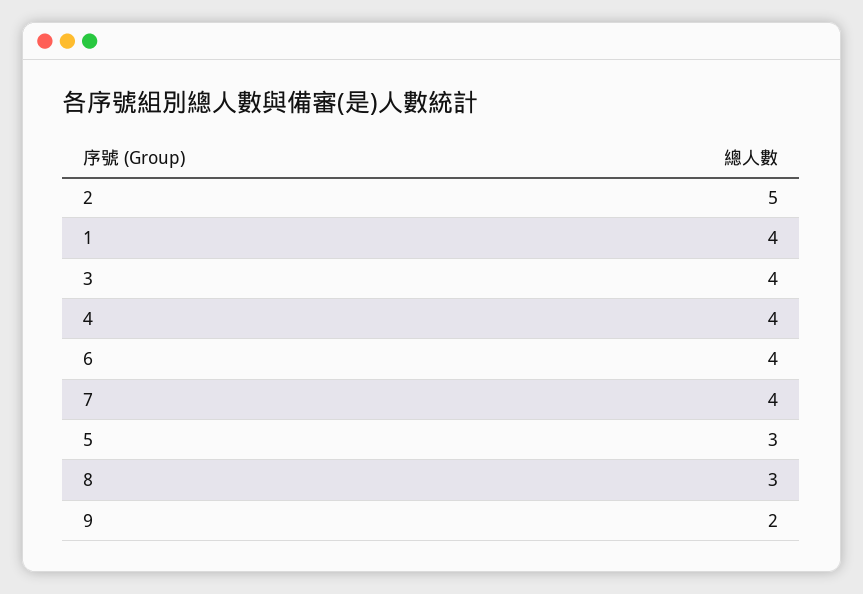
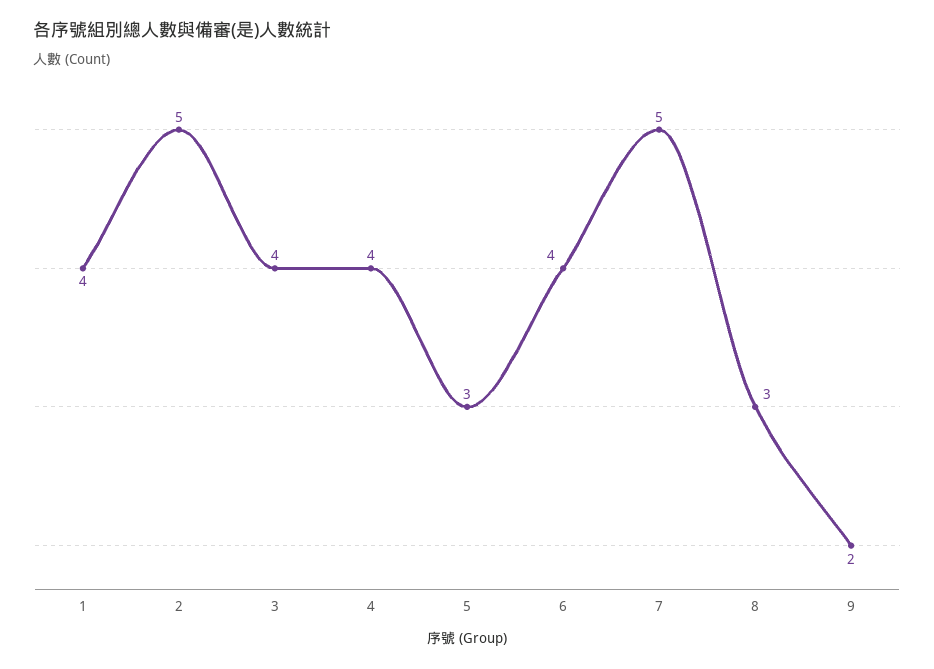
7: 4 -> 5

